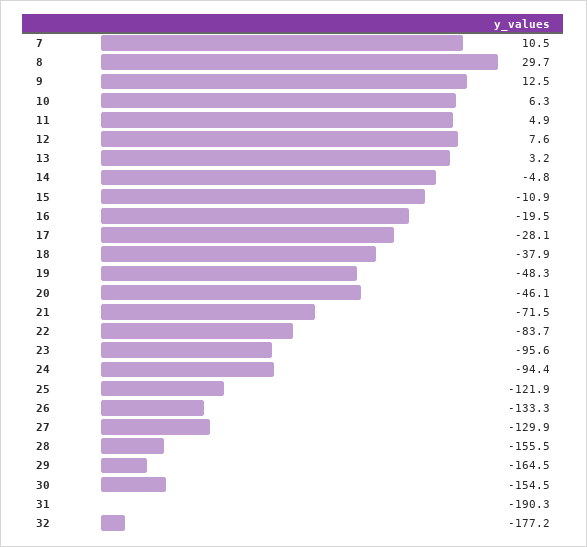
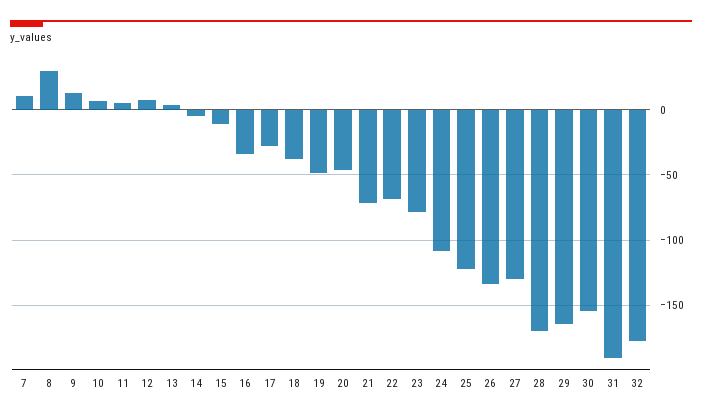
16: -19.5 -> -35
22: -83.7 -> -70
23: -95.6 -> -80
24: -94.4 -> -110
28: -155.5 -> -170

